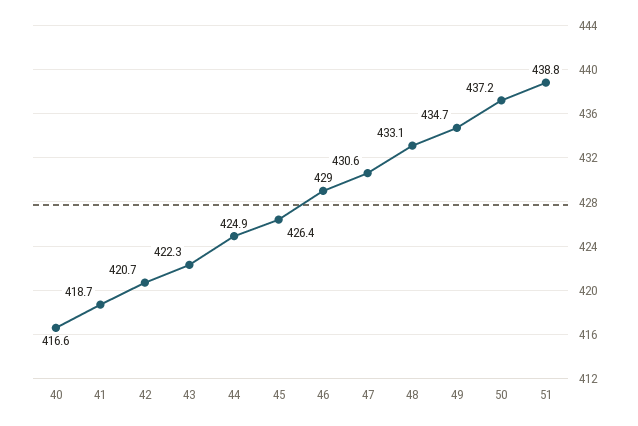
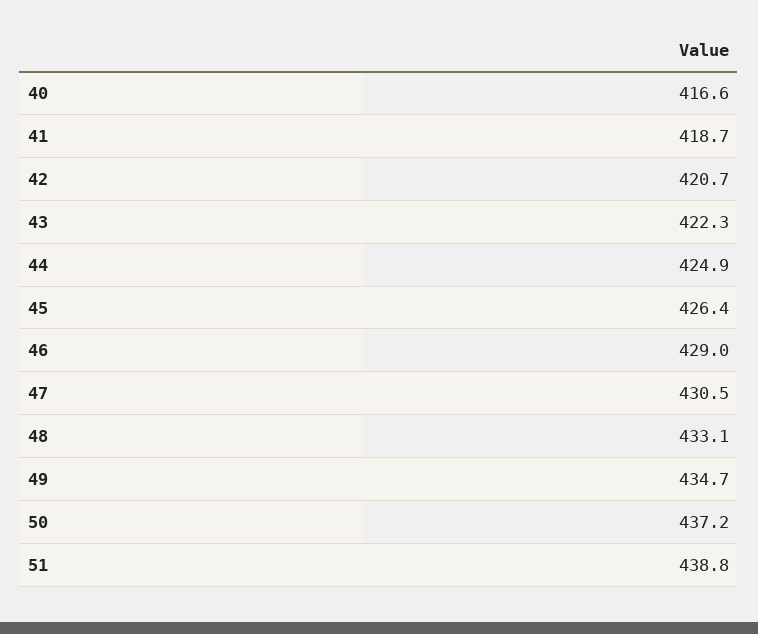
47: 430.6 -> 430.5

